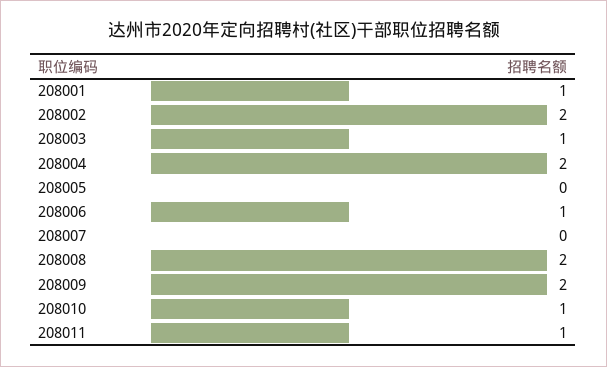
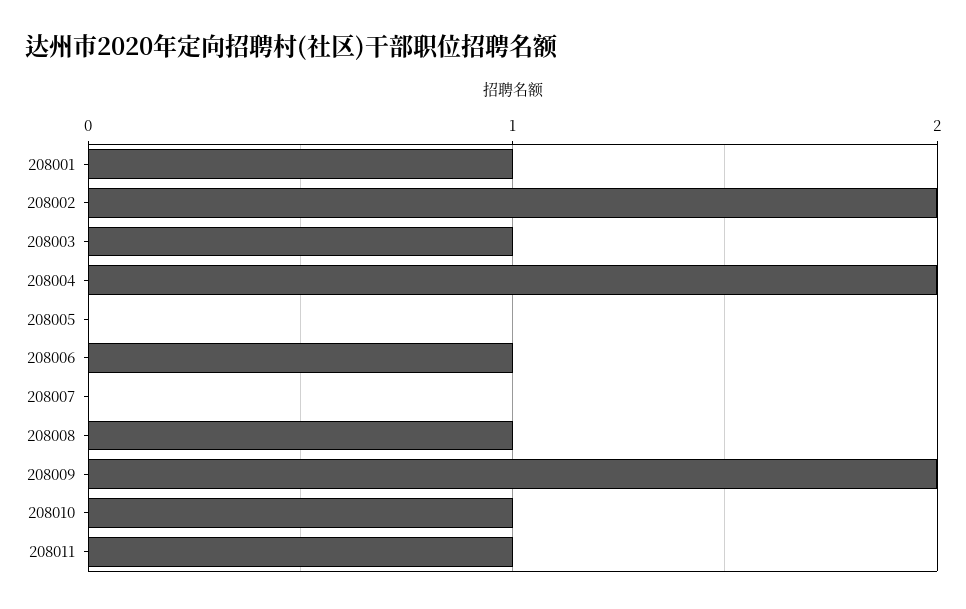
208008: 2 -> 1

